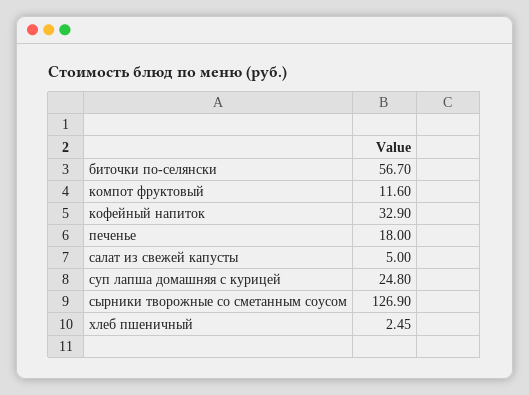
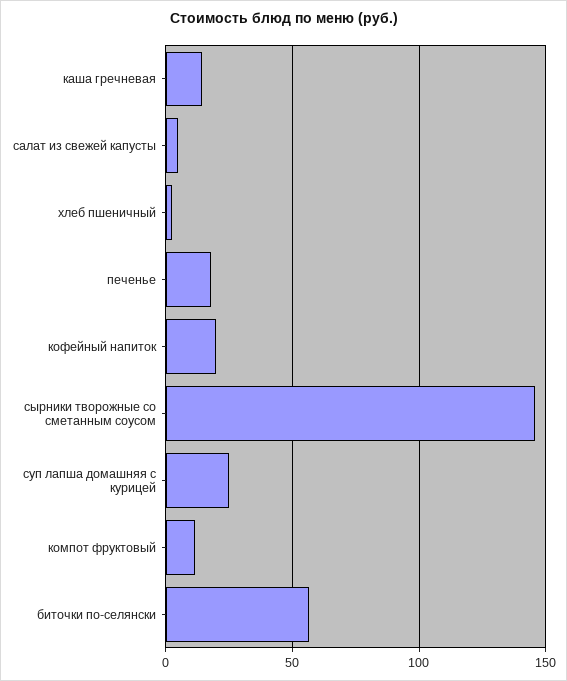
кофейный напиток: 32.9 -> 20
сырники творожные со сметанным соусом: 126.9 -> 145
каша гречневая: none -> 15

